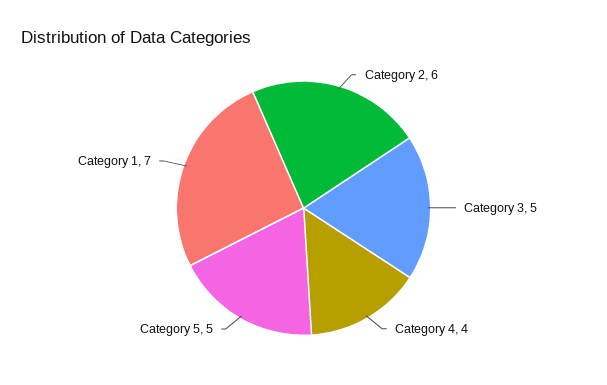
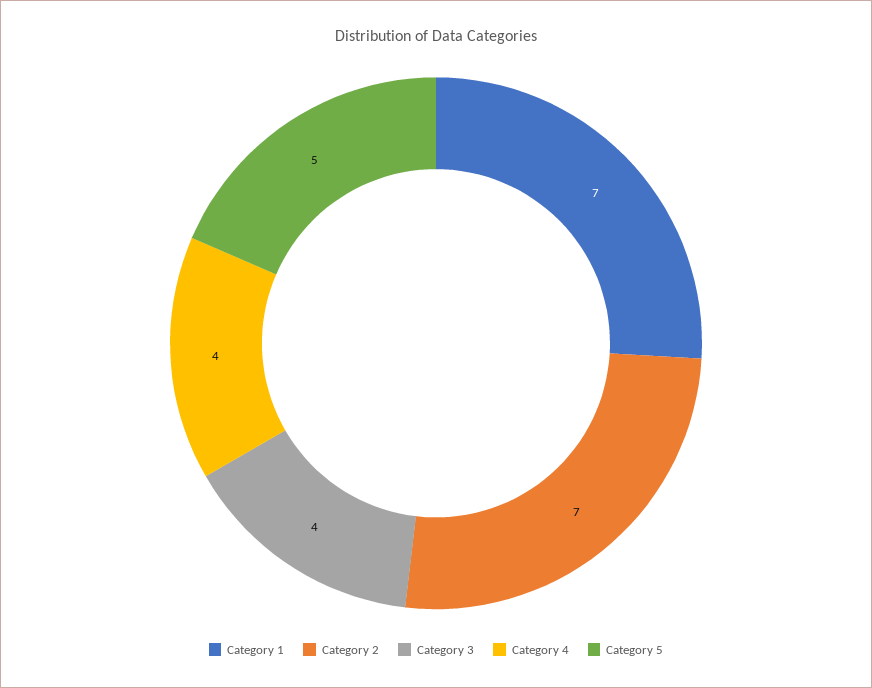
Category 2: 6 -> 7
Category 3: 5 -> 4

